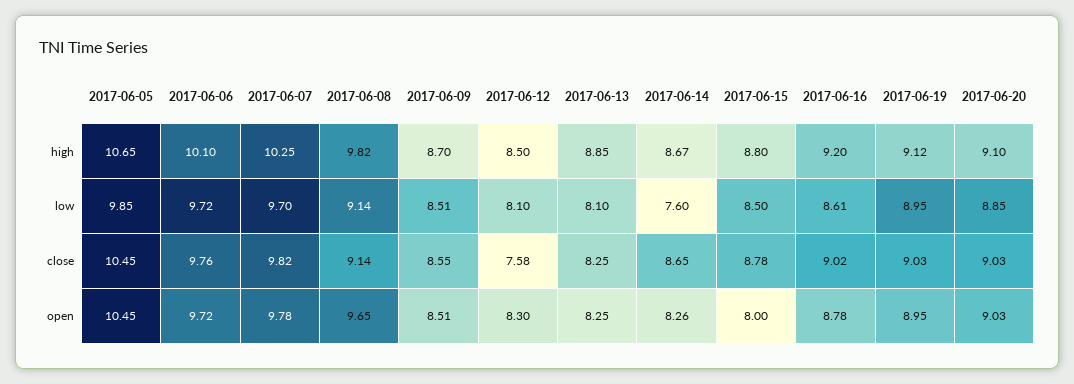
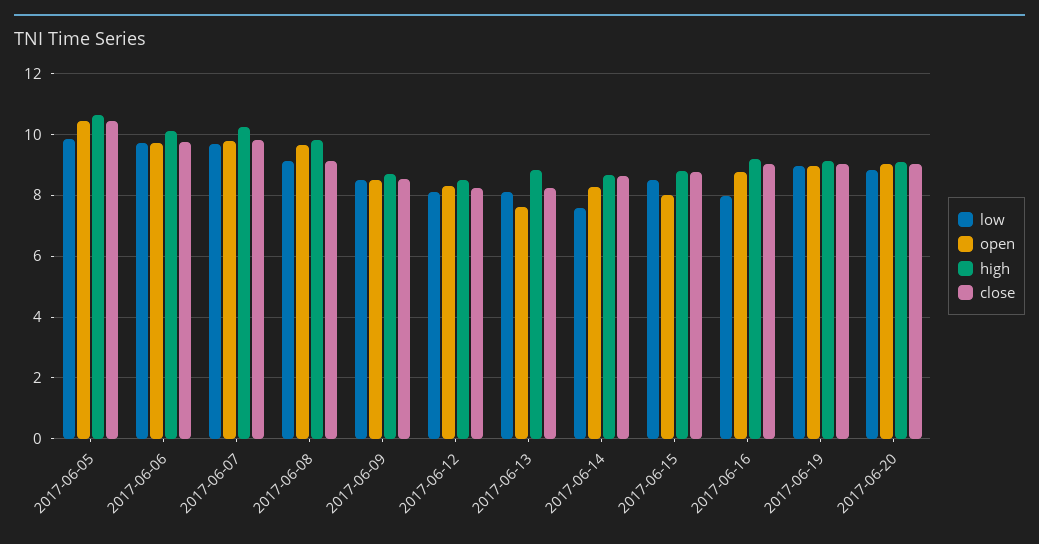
low, 2017-06-16: 8.61 -> 8
close, 2017-06-12: 7.58 -> 8.2
open, 2017-06-13: 8.25 -> 7.6

